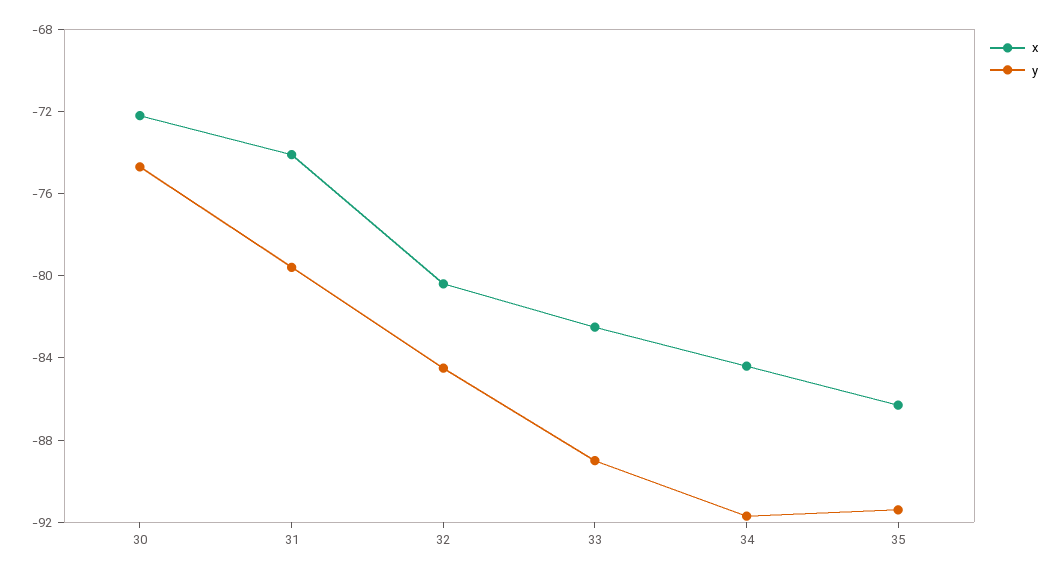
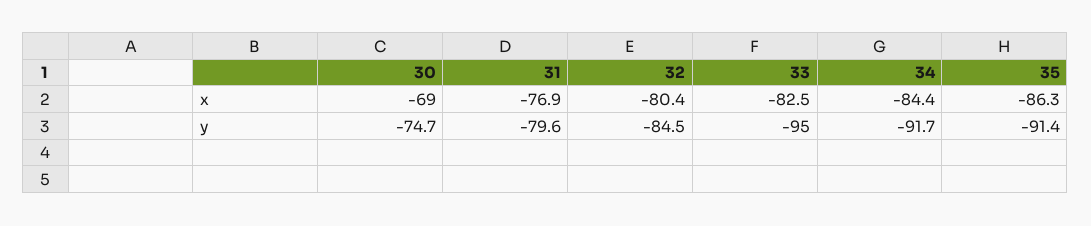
x, 30: -72 -> -69
x, 31: -74 -> -76.9
y, 33: -89 -> -95

